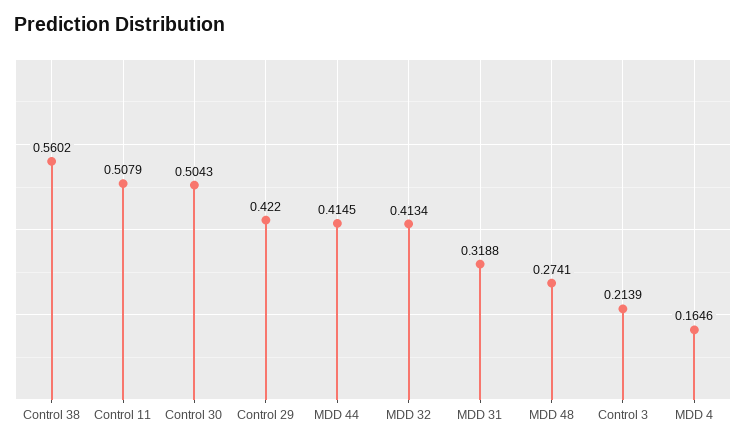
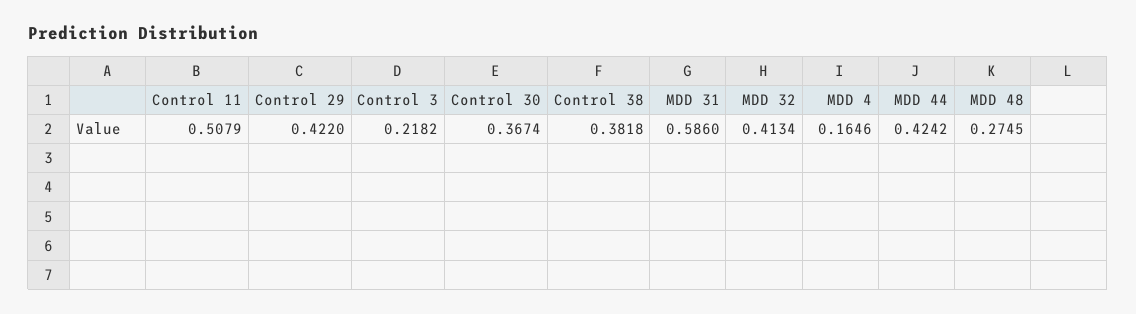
Control 38: 0.5602 -> 0.3818
Control 30: 0.5043 -> 0.3674
MDD 44: 0.4145 -> 0.4242
MDD 31: 0.3188 -> 0.586
MDD 48: 0.2741 -> 0.2745
Control 3: 0.2139 -> 0.2182

